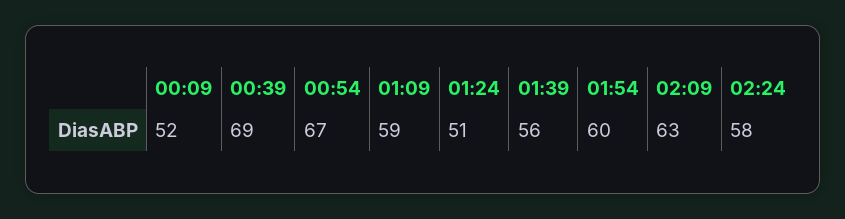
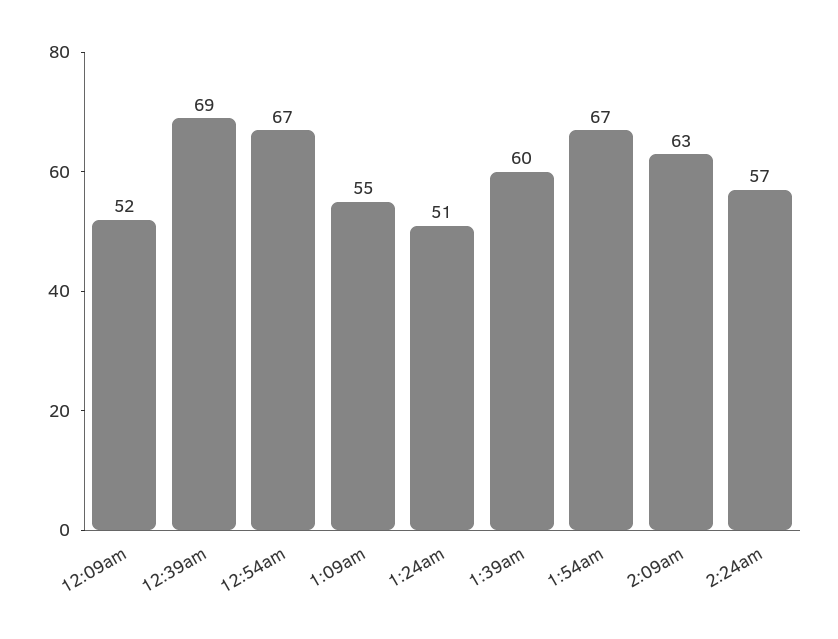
01:09: 59 -> 55
01:39: 56 -> 60
01:54: 60 -> 67
02:24: 58 -> 57

